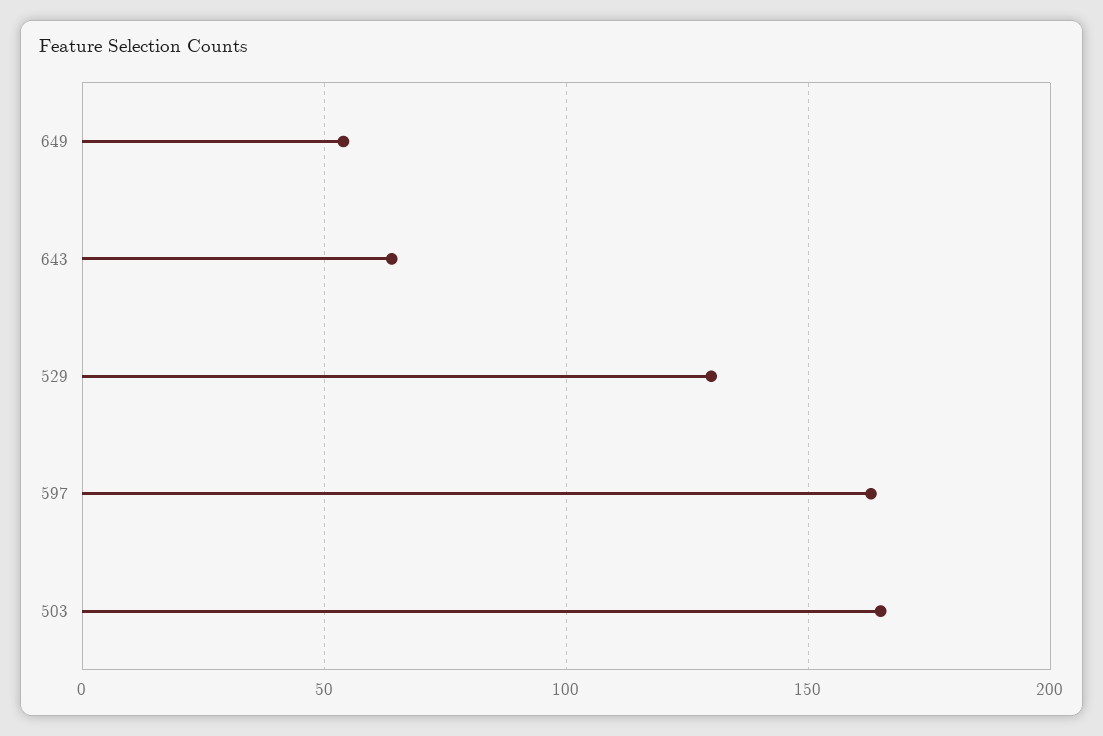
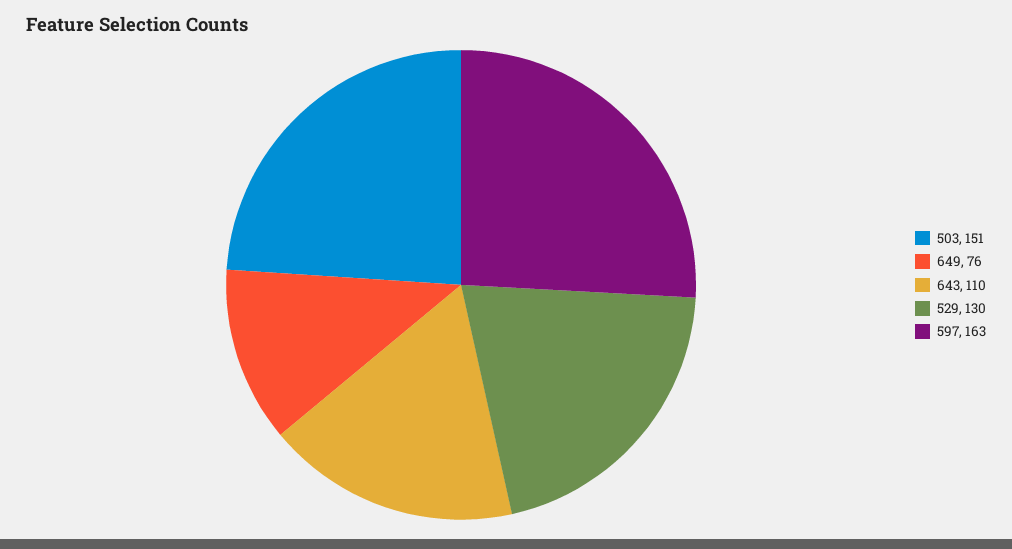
649: 55 -> 76
643: 65 -> 110
503: 165 -> 151

